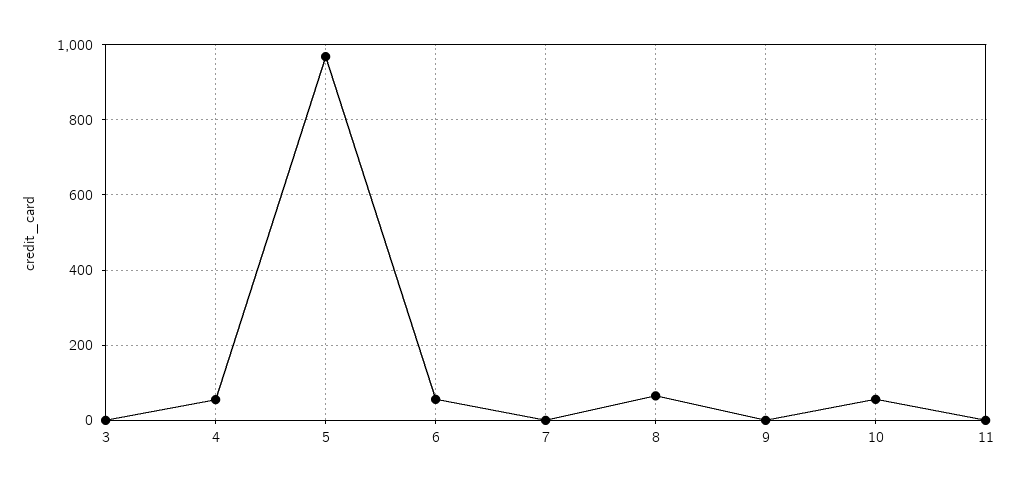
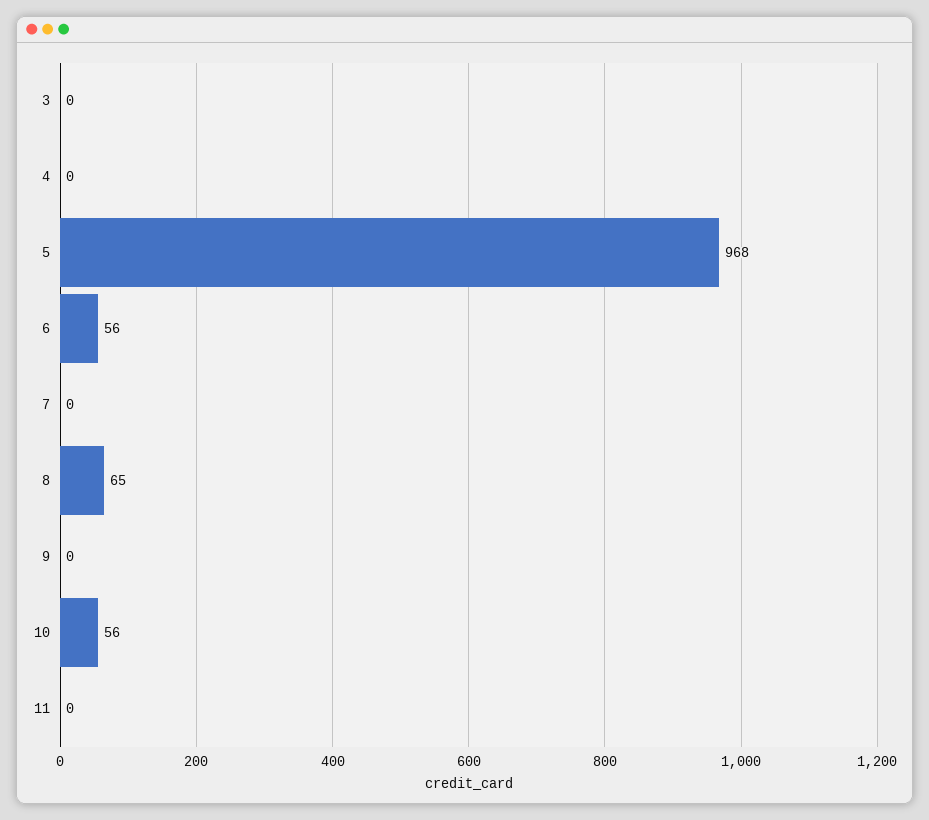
4: 60 -> 0

